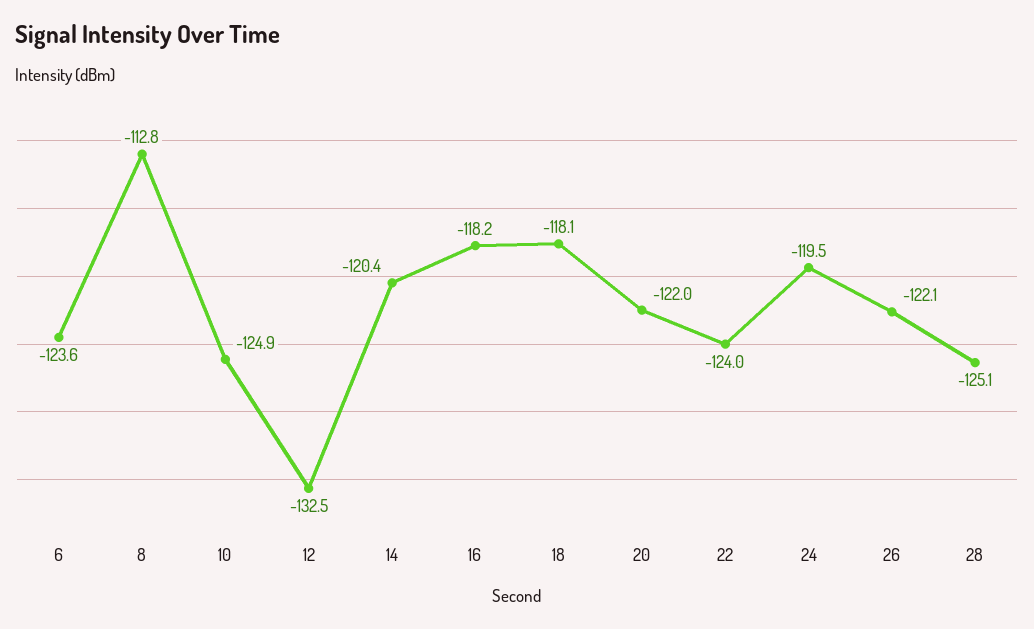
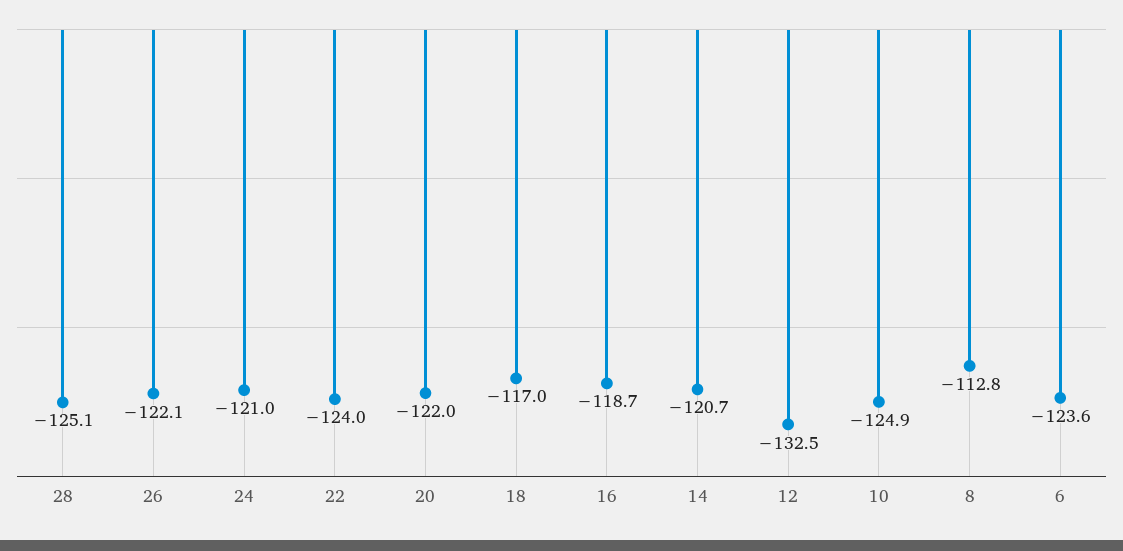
14: -120.4 -> -120.7
16: -118.2 -> -118.7
18: -118.1 -> -117
24: -119.5 -> -121

